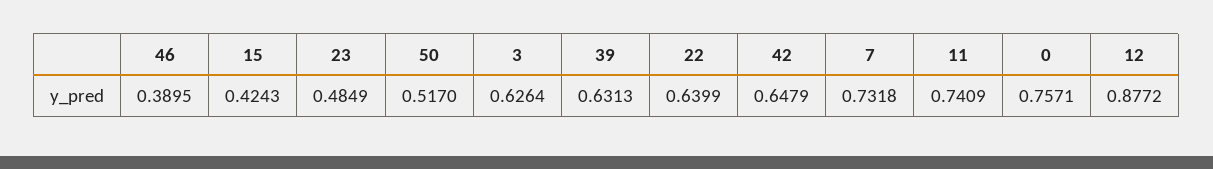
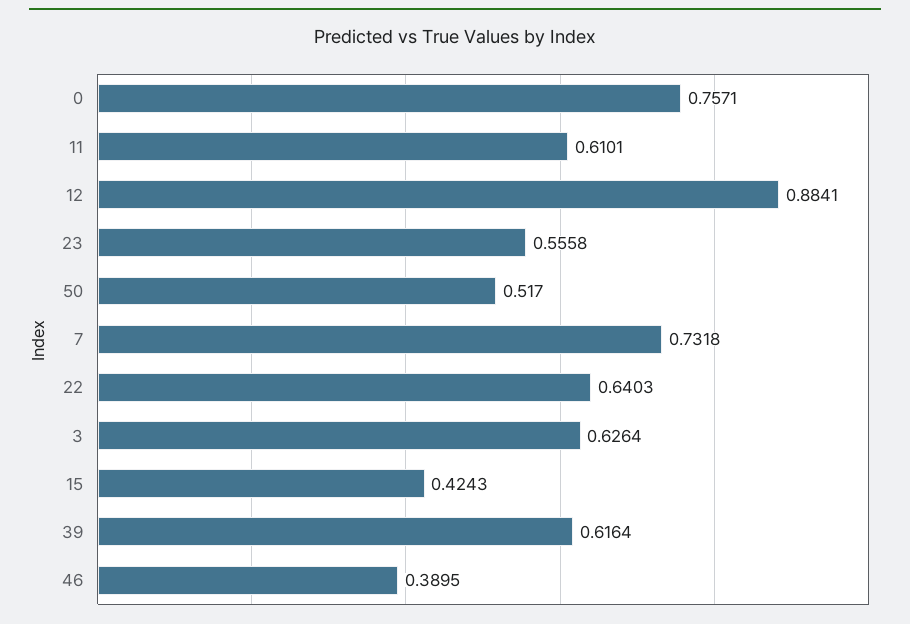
23: 0.4849 -> 0.5558
39: 0.6313 -> 0.6164
22: 0.6399 -> 0.6403
42: 0.6479 -> none
11: 0.7409 -> 0.6101
12: 0.8772 -> 0.8841

